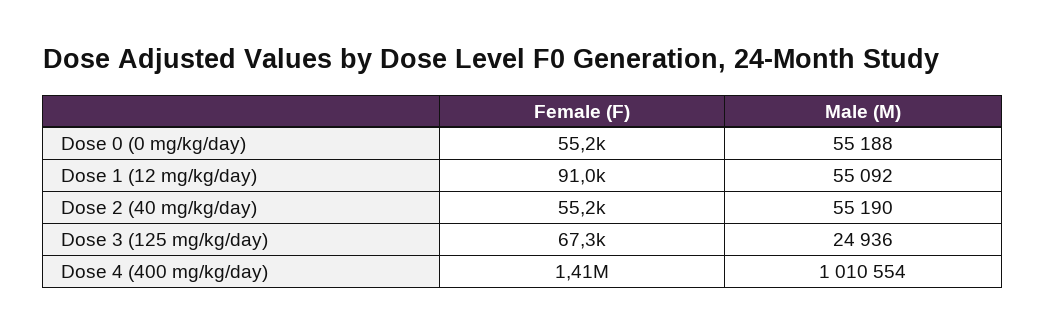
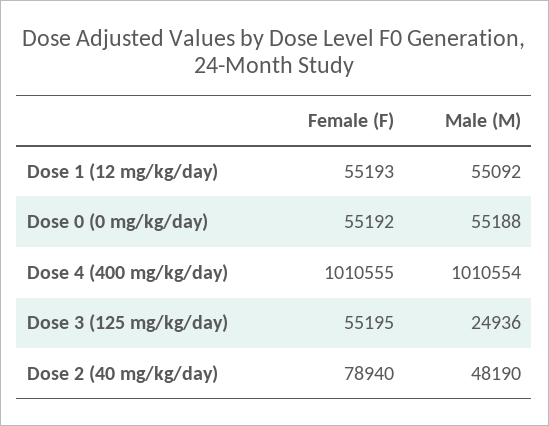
Female (F), Dose 1 (12 mg/kg/day): 91000 -> 55193
Female (F), Dose 2 (40 mg/kg/day): 55200 -> 78940
Male (M), Dose 2 (40 mg/kg/day): 55190 -> 48190
Female (F), Dose 3 (125 mg/kg/day): 67300 -> 55195
Female (F), Dose 4 (400 mg/kg/day): 1410000 -> 1010555

